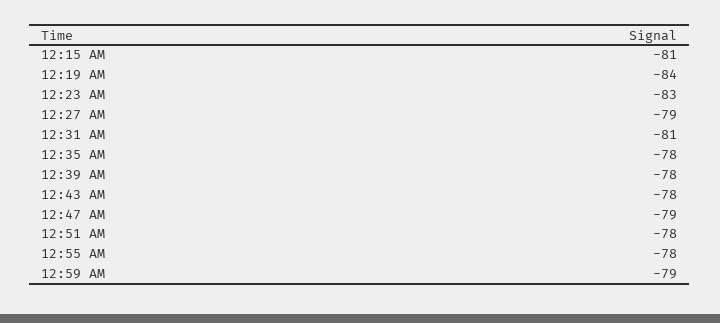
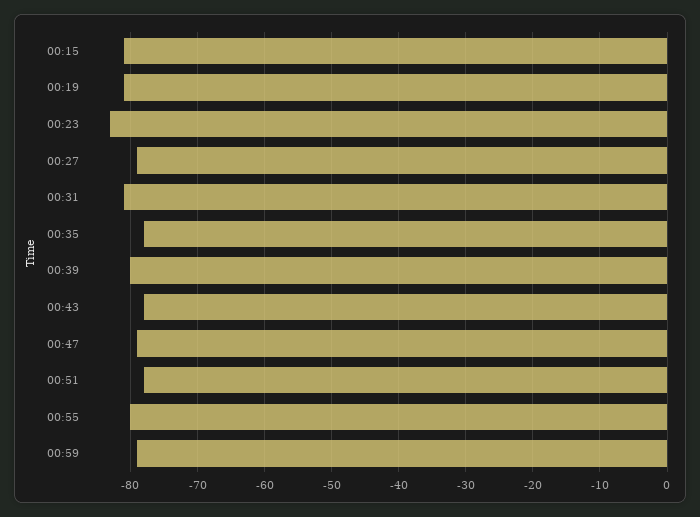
12:19 AM: -84 -> -81
12:39 AM: -78 -> -80
12:55 AM: -78 -> -80

